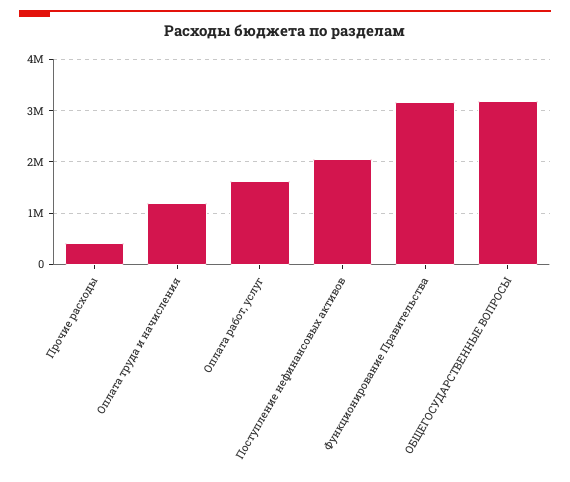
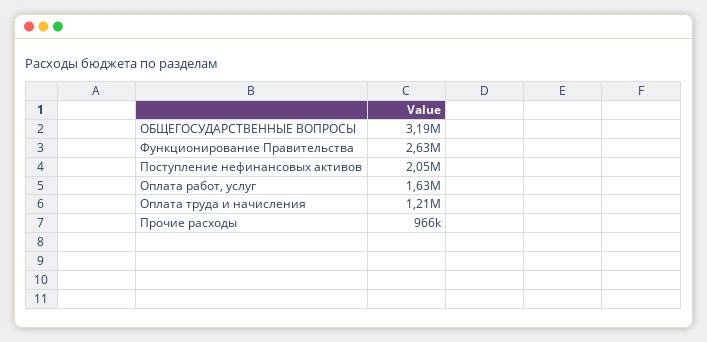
Прочие расходы: 400000 -> 966000
Функционирование Правительства: 3200000 -> 2630000

